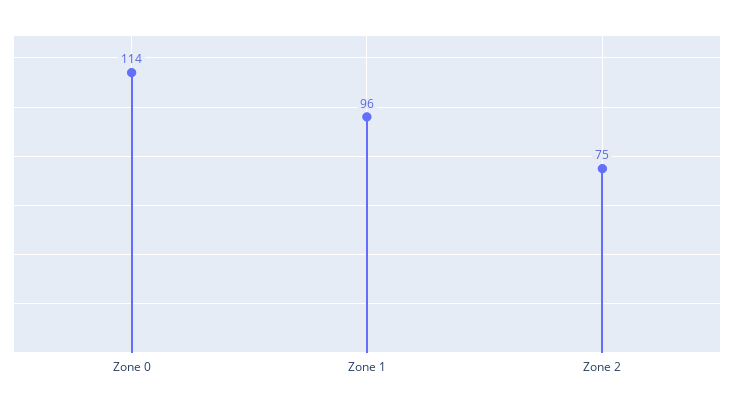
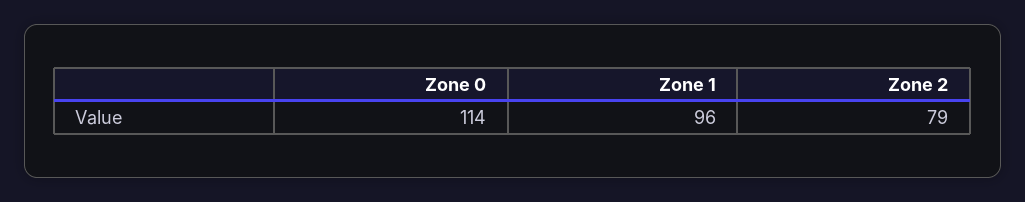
Zone 2: 75 -> 79

